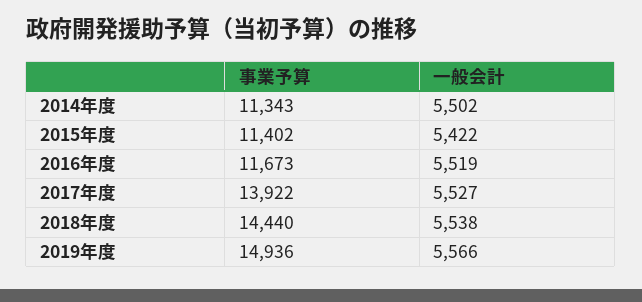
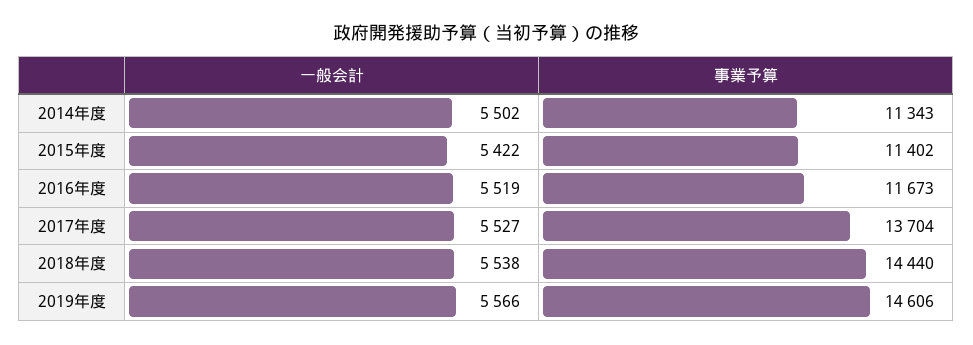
事業予算, 2017年度: 13922 -> 13704
事業予算, 2019年度: 14936 -> 14606

